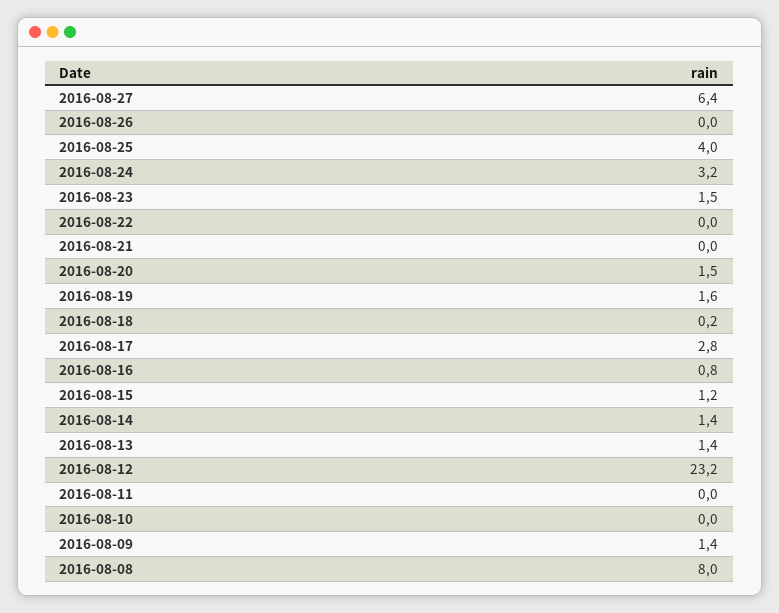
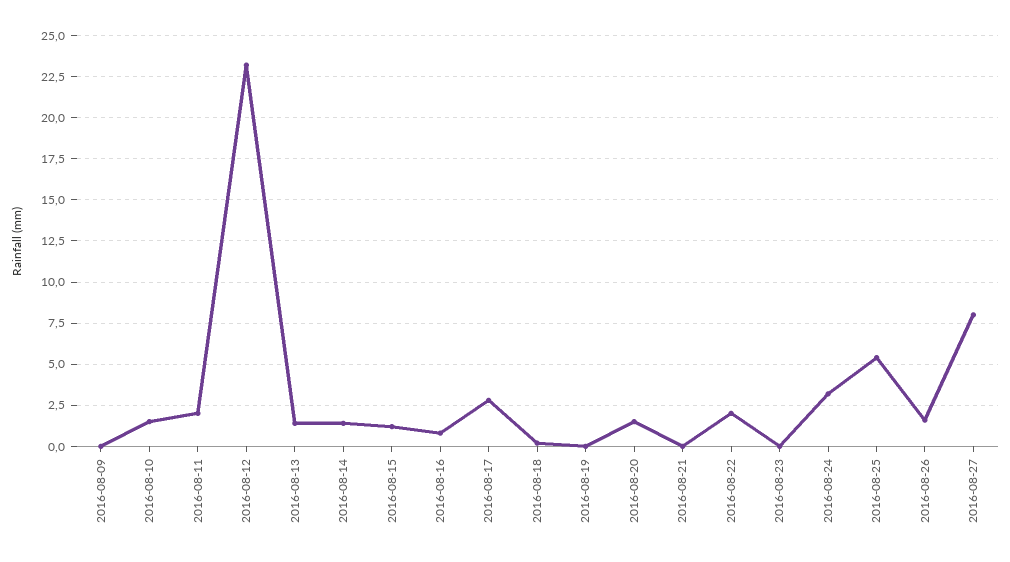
2016-08-27: 6.4 -> 8
2016-08-26: 0 -> 1.5
2016-08-25: 4 -> 5.5
2016-08-23: 1.5 -> 0
2016-08-22: 0 -> 2
2016-08-19: 1.6 -> 0
2016-08-11: 0 -> 2
2016-08-10: 0 -> 1.5
2016-08-09: 1.4 -> 0
2016-08-08: 8 -> none

